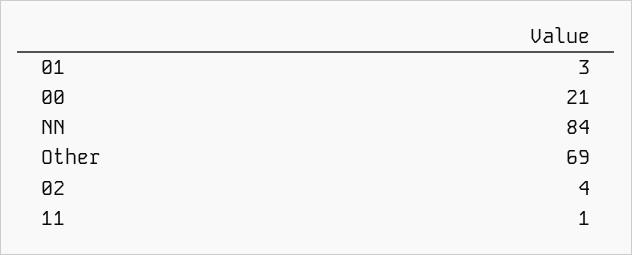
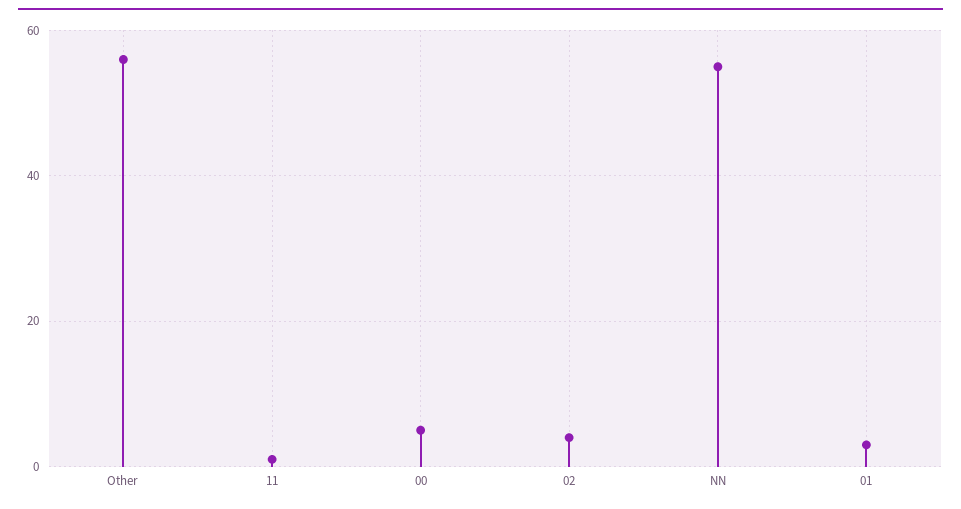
00: 21 -> 5
NN: 84 -> 55
Other: 69 -> 55

